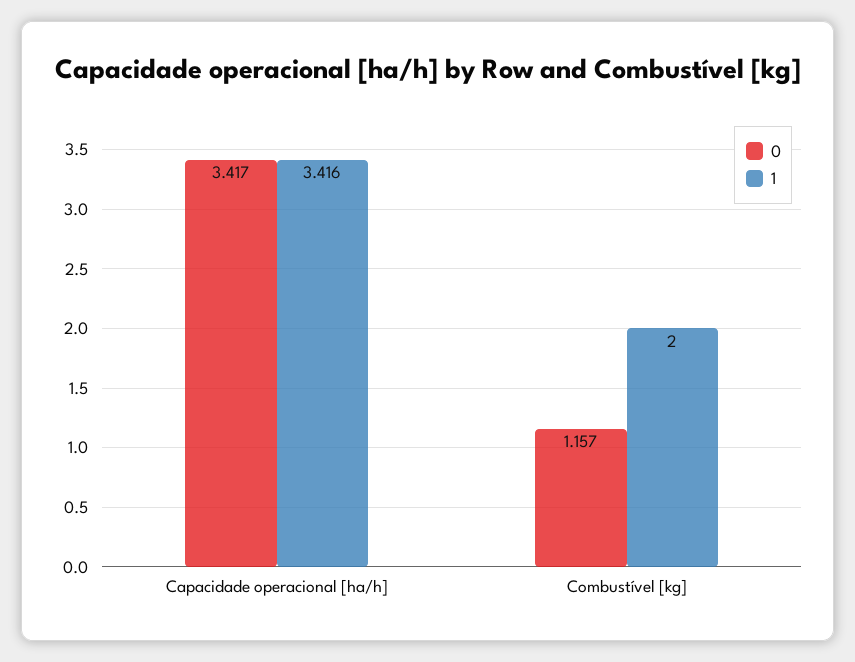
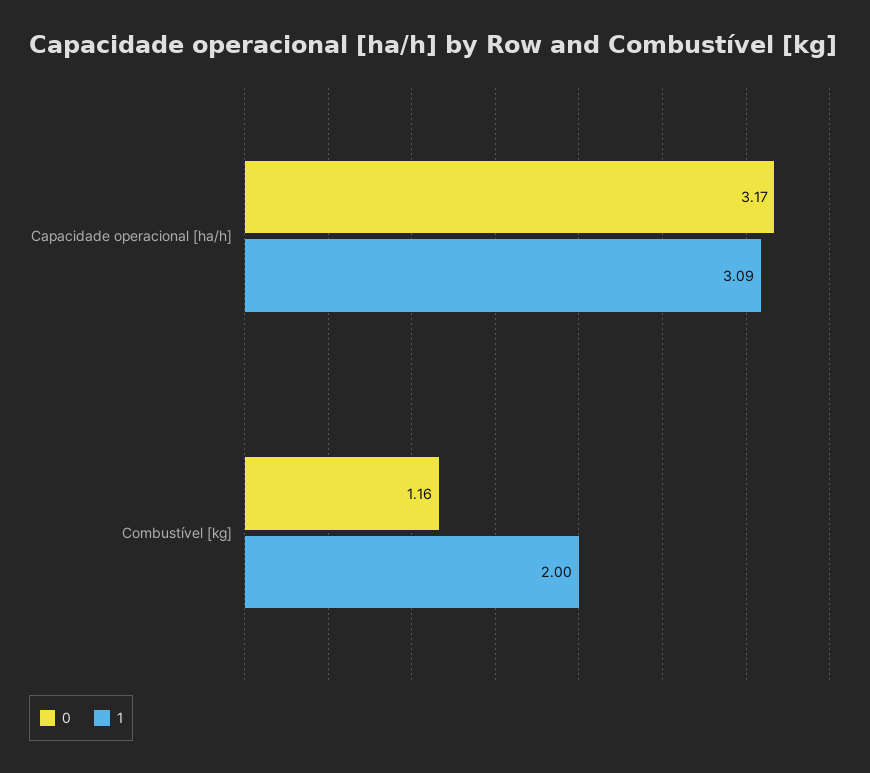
0, Capacidade operacional [ha/h]: 3.417 -> 3.17
1, Capacidade operacional [ha/h]: 3.416 -> 3.09

